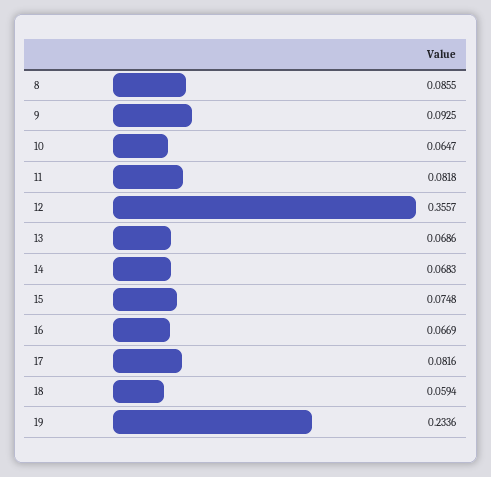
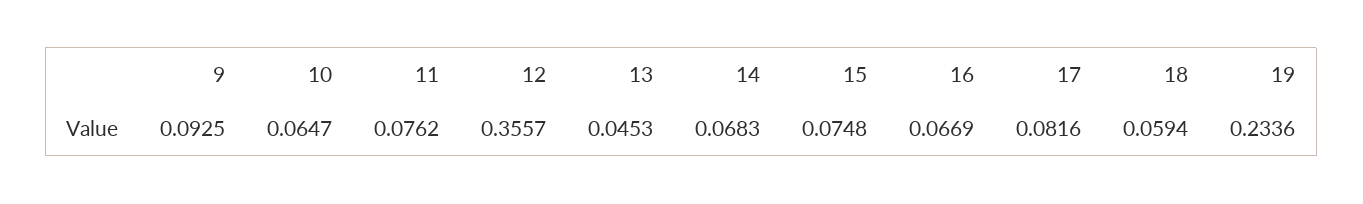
8: 0.0855 -> none
11: 0.0818 -> 0.0762
13: 0.0686 -> 0.0453

